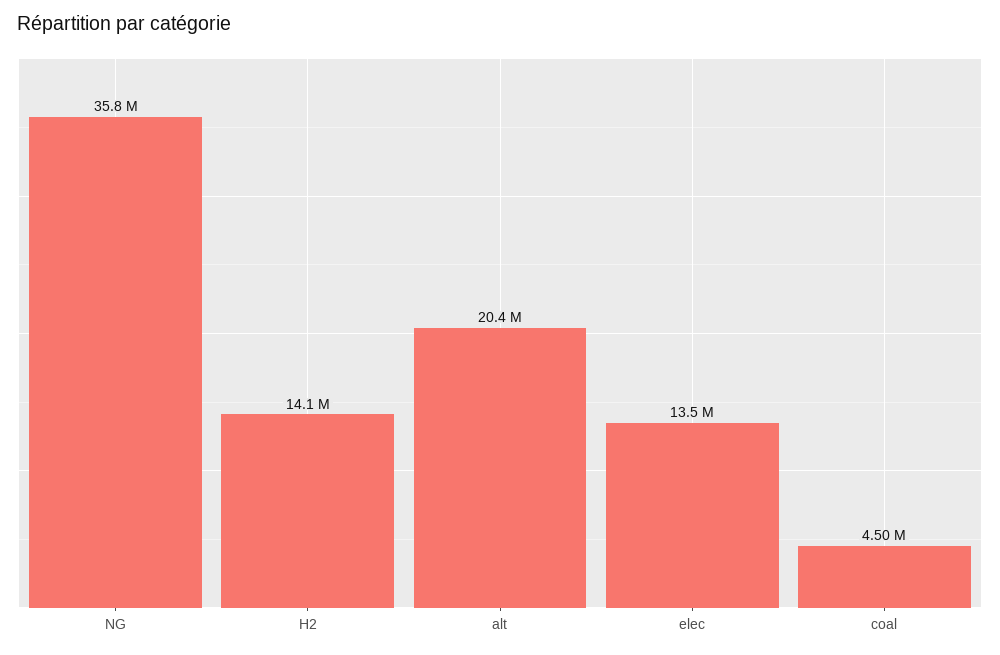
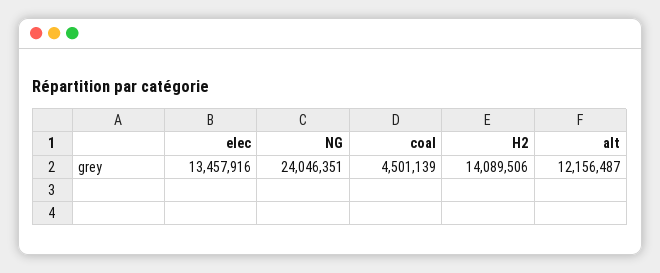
NG: 35800000 -> 24046351
alt: 20400000 -> 12156487

